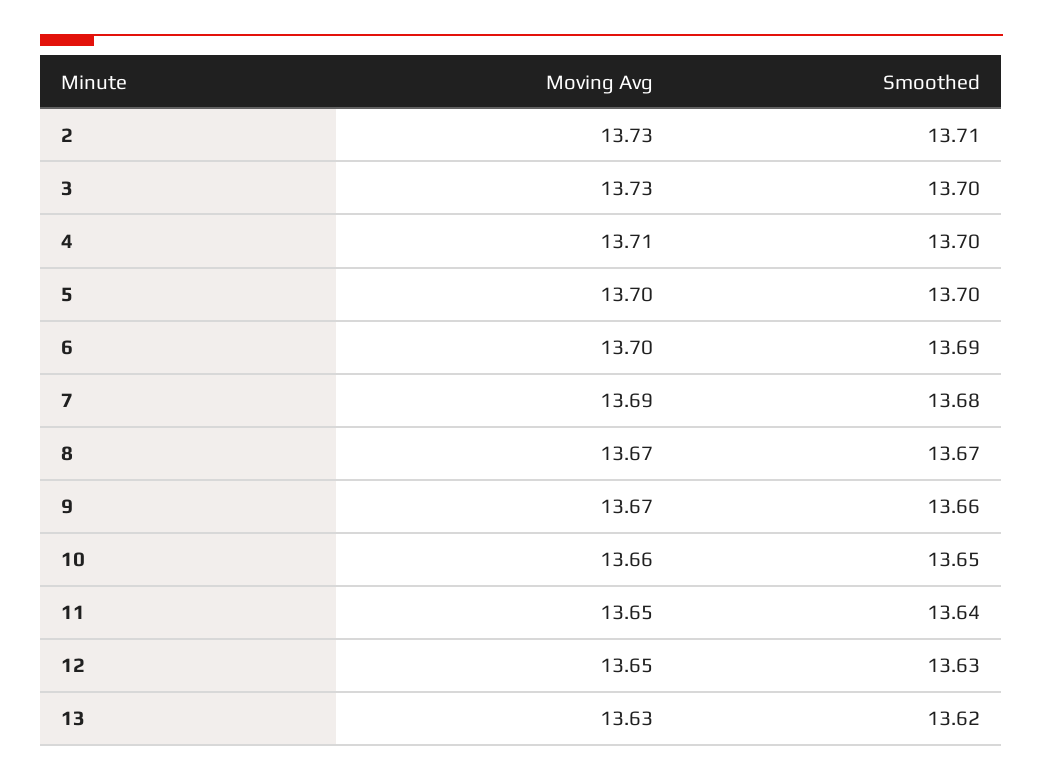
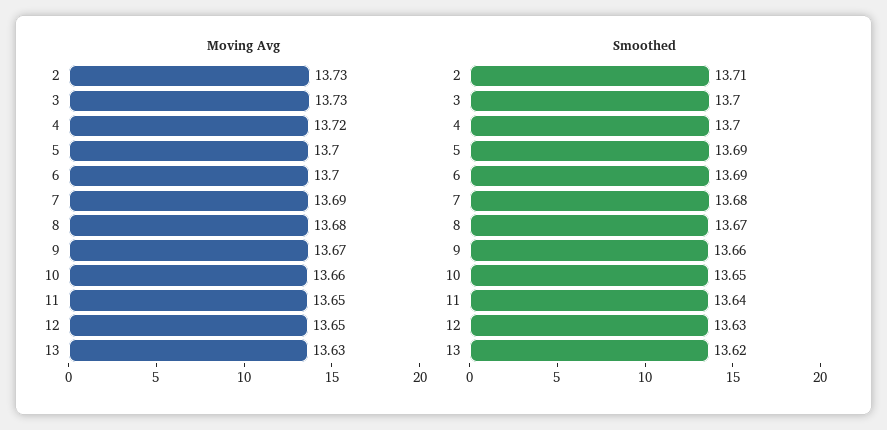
Moving Avg, 4: 13.71 -> 13.72
Smoothed, 5: 13.7 -> 13.69
Moving Avg, 8: 13.67 -> 13.68

